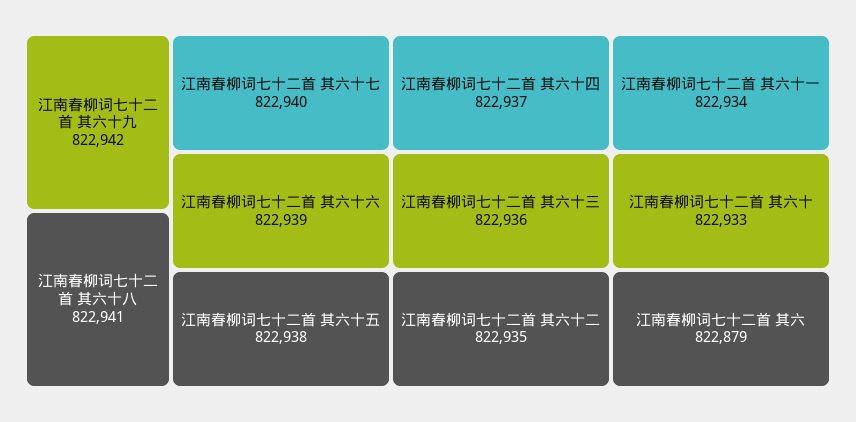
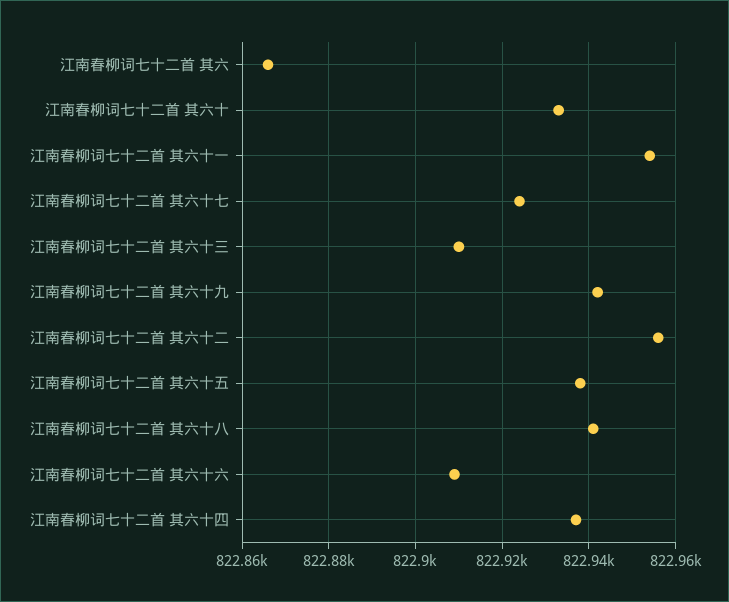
江南春柳词七十二首 其六十七: 822940 -> 822925
江南春柳词七十二首 其六十六: 822939 -> 822910
江南春柳词七十二首 其六十三: 822936 -> 822910
江南春柳词七十二首 其六十二: 822935 -> 822955
江南春柳词七十二首 其六十一: 822934 -> 822955
江南春柳词七十二首 其六: 822879 -> 822865

